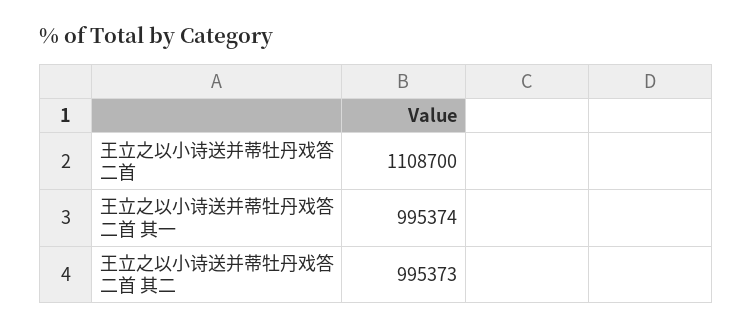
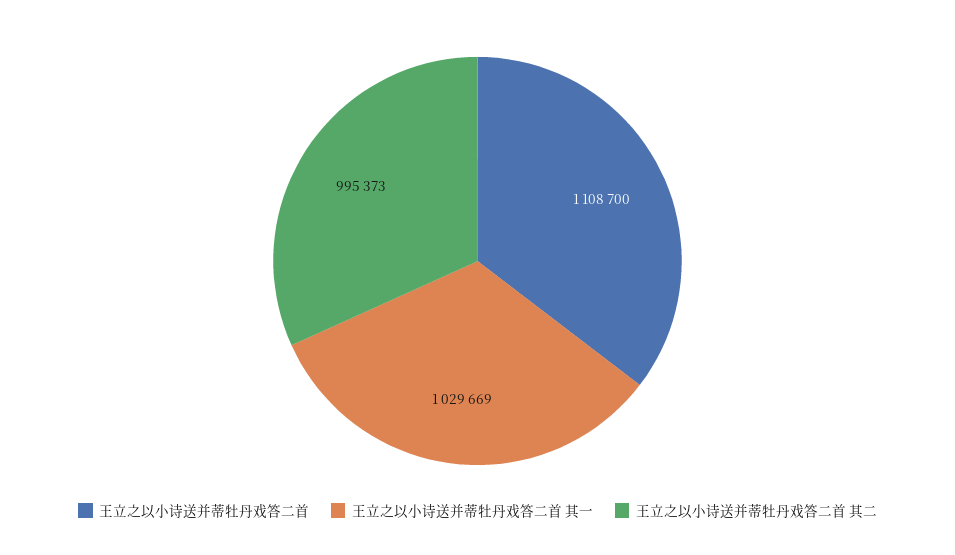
王立之以小诗送并蒂牡丹戏答二首 其一: 995374 -> 1029669

